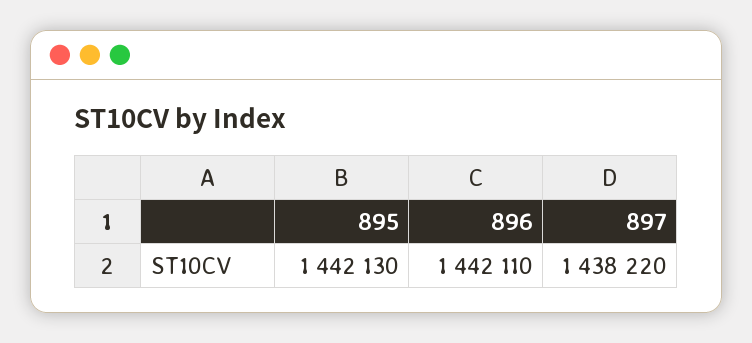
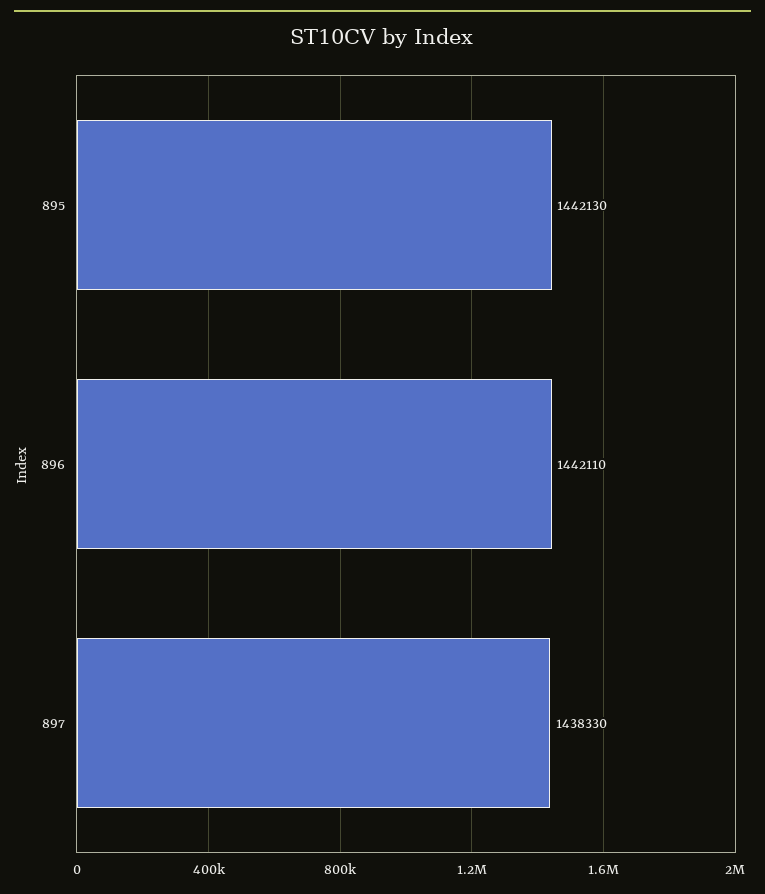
897: 1438220 -> 1438330

